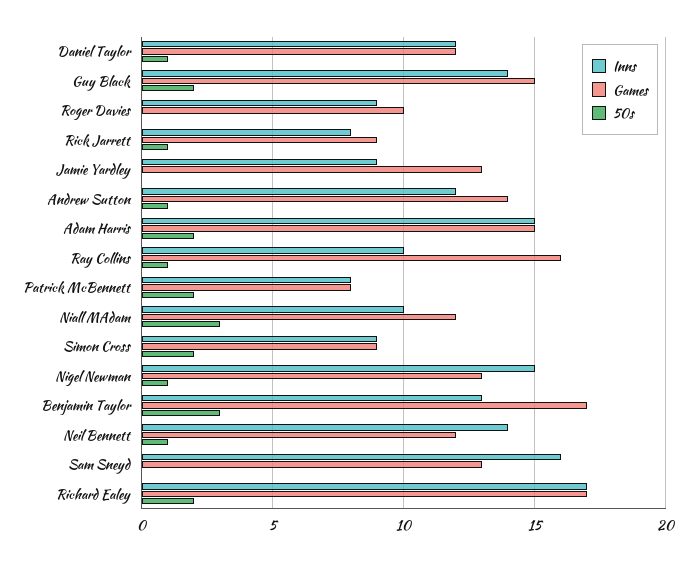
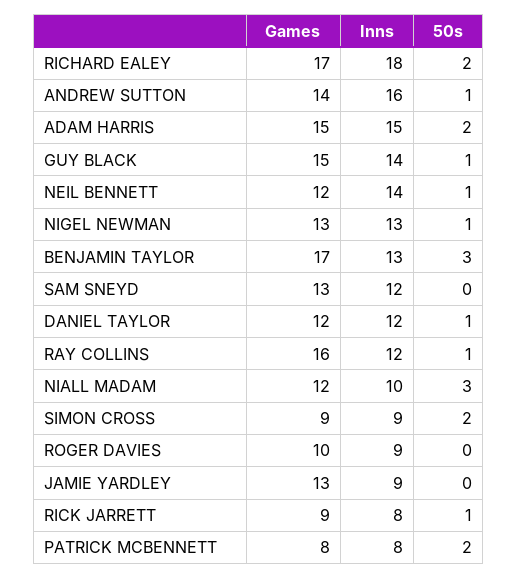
50s, Guy Black: 2 -> 1
Inns, Andrew Sutton: 12 -> 16
Inns, Ray Collins: 10 -> 12
Inns, Nigel Newman: 15 -> 13
Inns, Sam Sneyd: 16 -> 12
Inns, Richard Ealey: 17 -> 18

